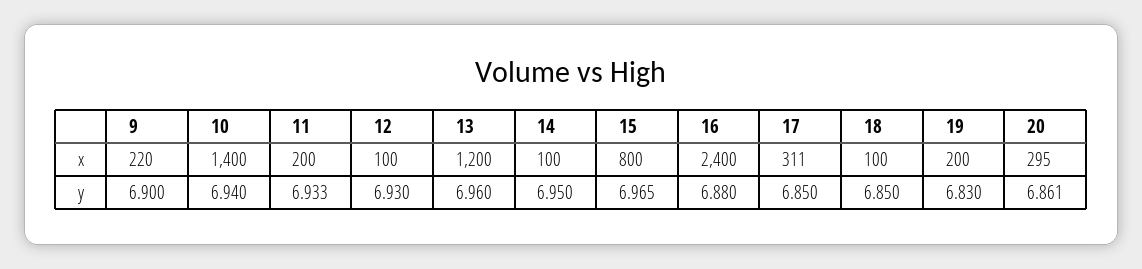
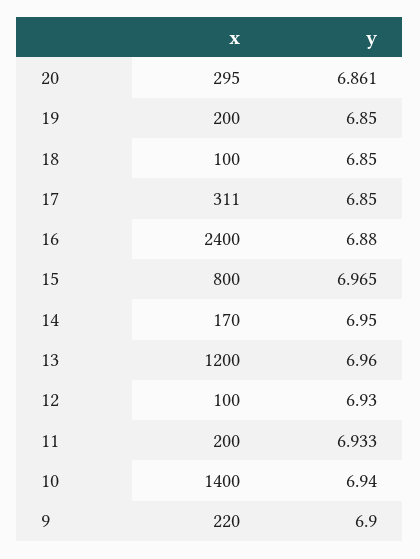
14, x: 100 -> 170
19, y: 6.83 -> 6.85

